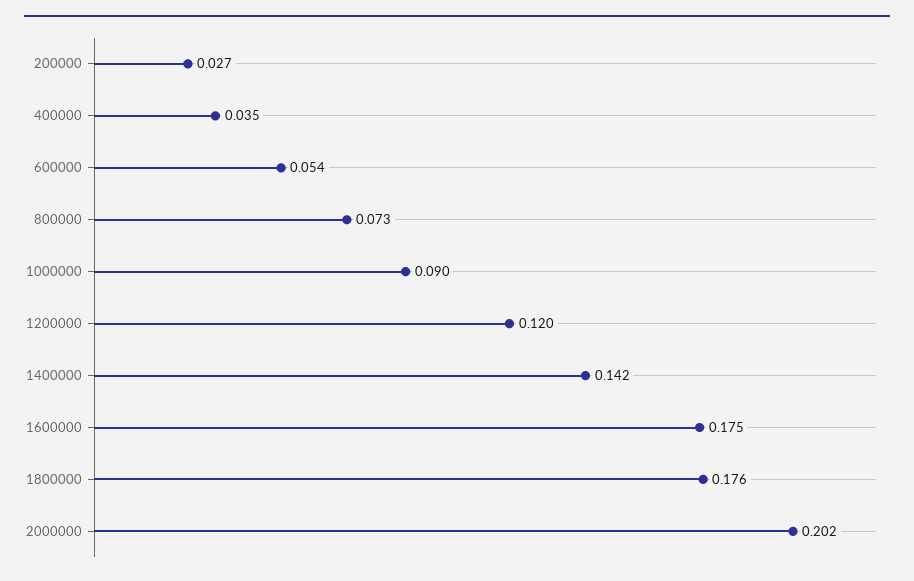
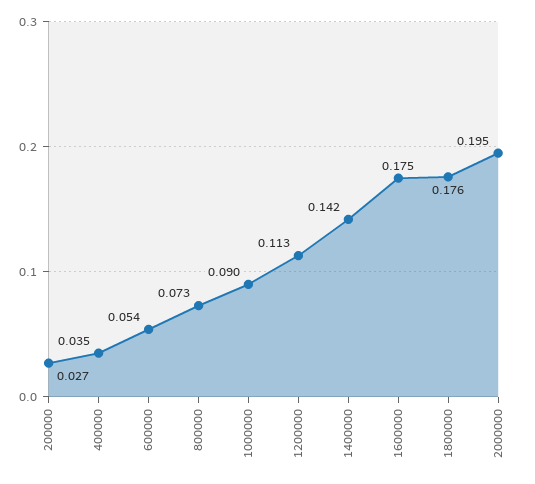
1200000: 0.12 -> 0.113
2000000: 0.202 -> 0.195

